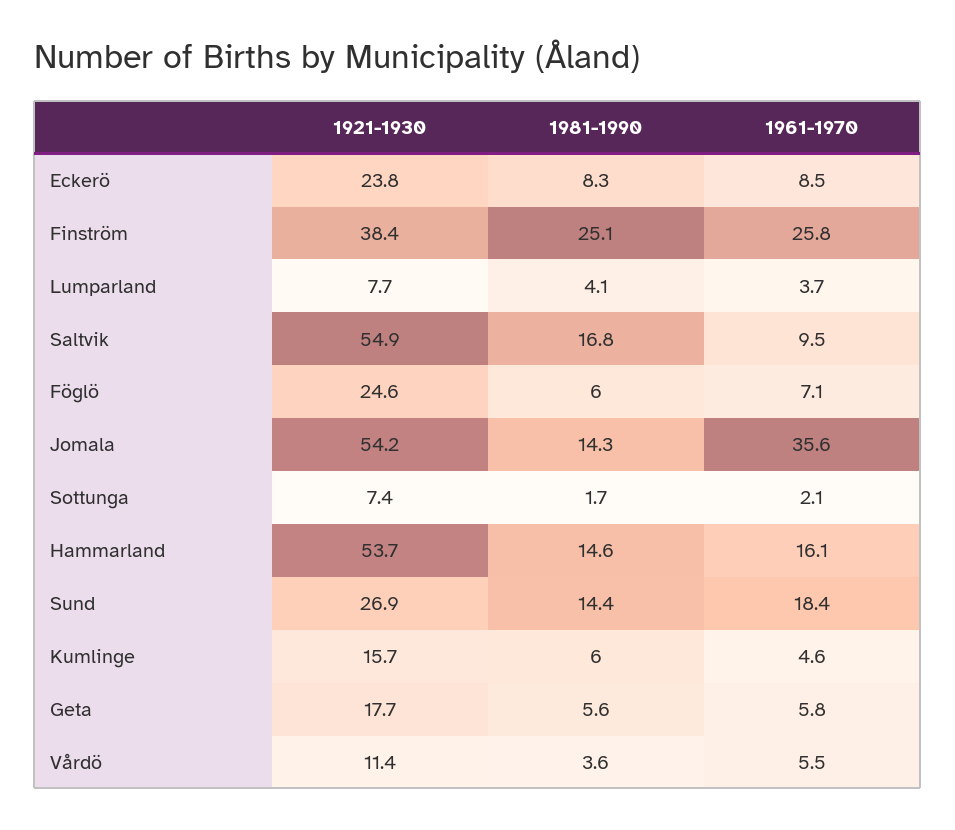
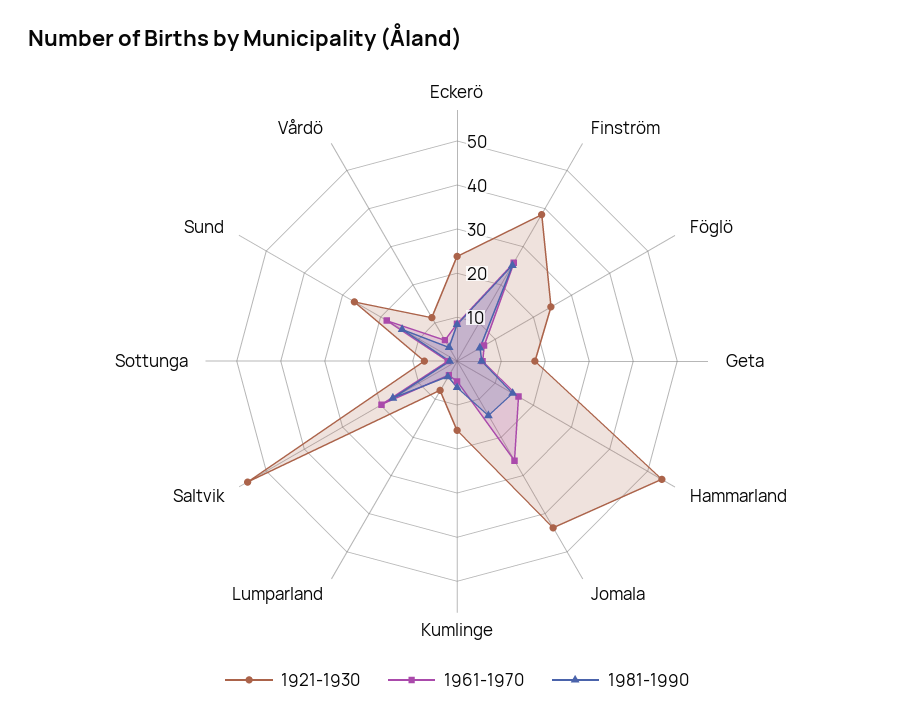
1961-1970, Saltvik: 9.5 -> 20
1921-1930, Jomala: 54.2 -> 44
1961-1970, Jomala: 35.6 -> 26

